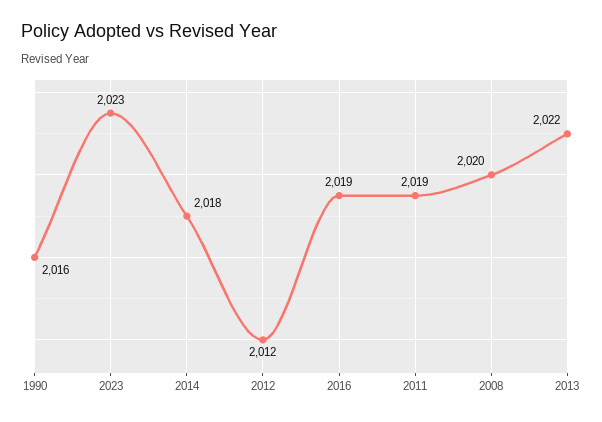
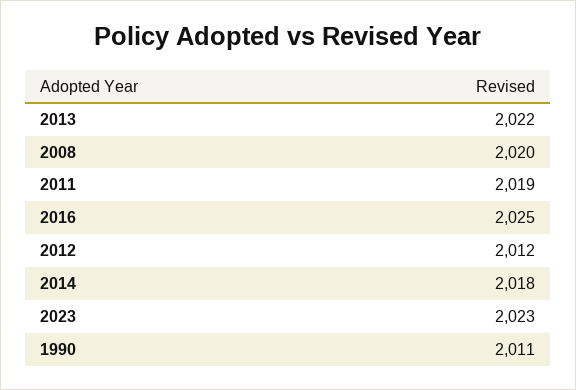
1990: 2016 -> 2011
2016: 2019 -> 2025

